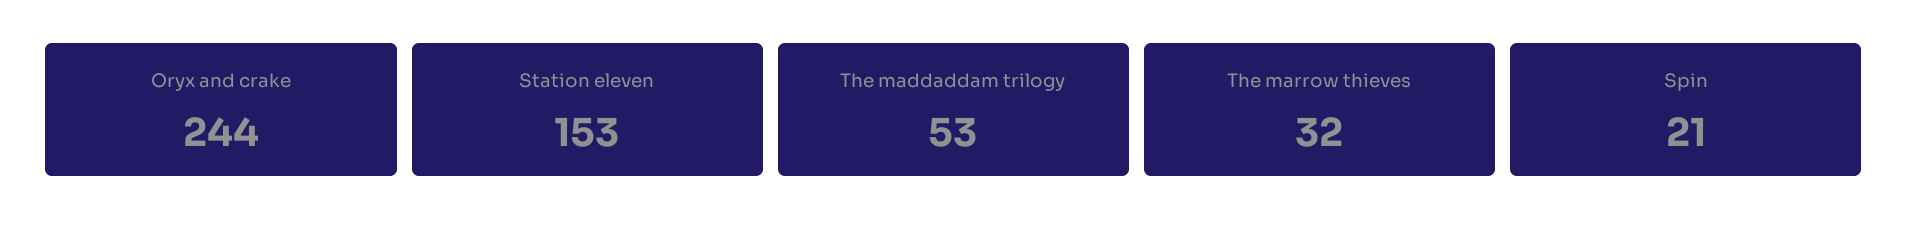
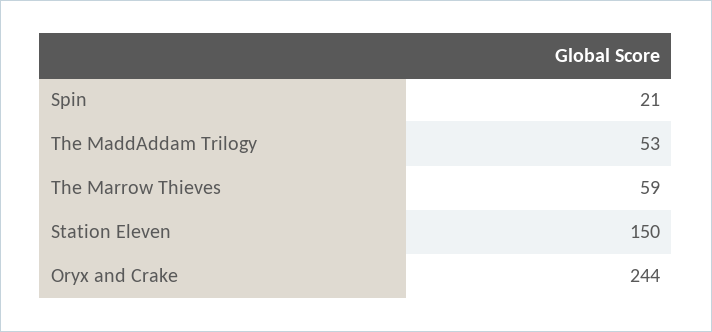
Station eleven: 153 -> 150
The marrow thieves: 32 -> 59

